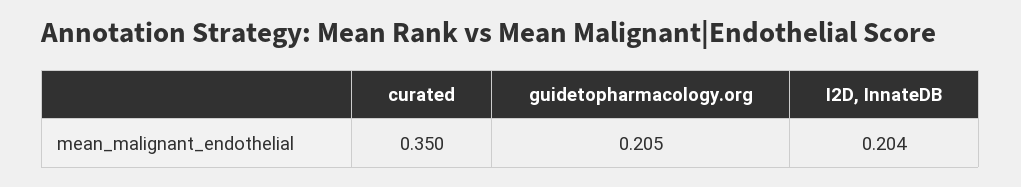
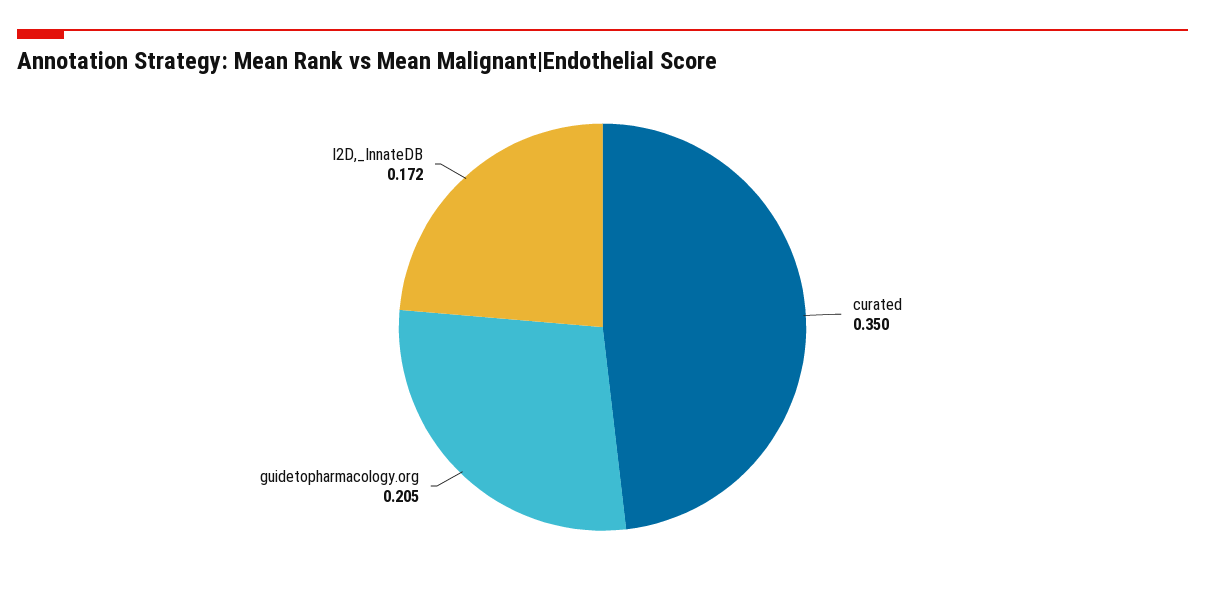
I2D, InnateDB: 0.204 -> 0.172

